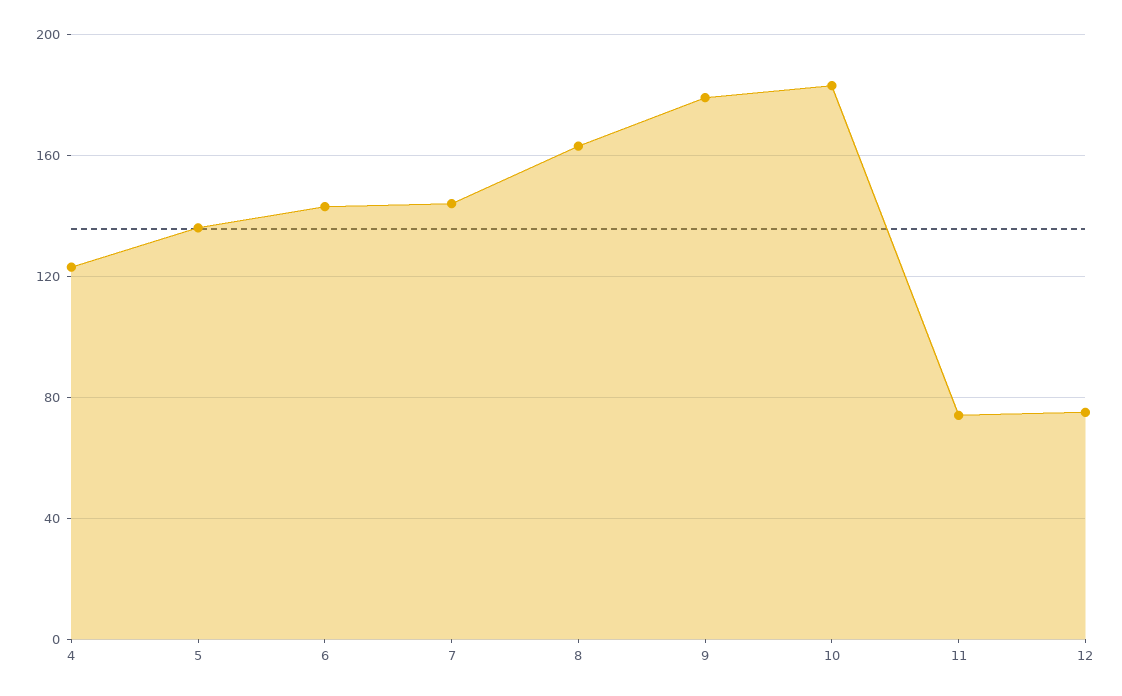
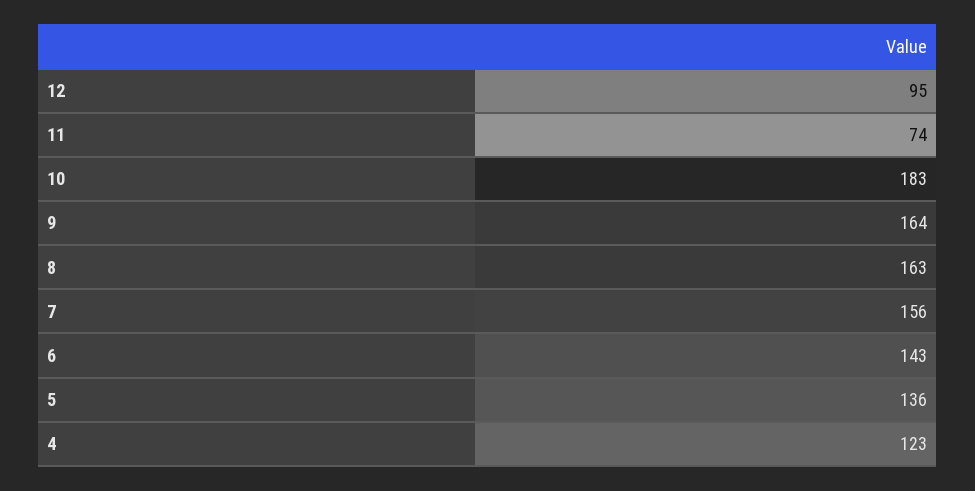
7: 145 -> 156
9: 180 -> 164
12: 75 -> 95

